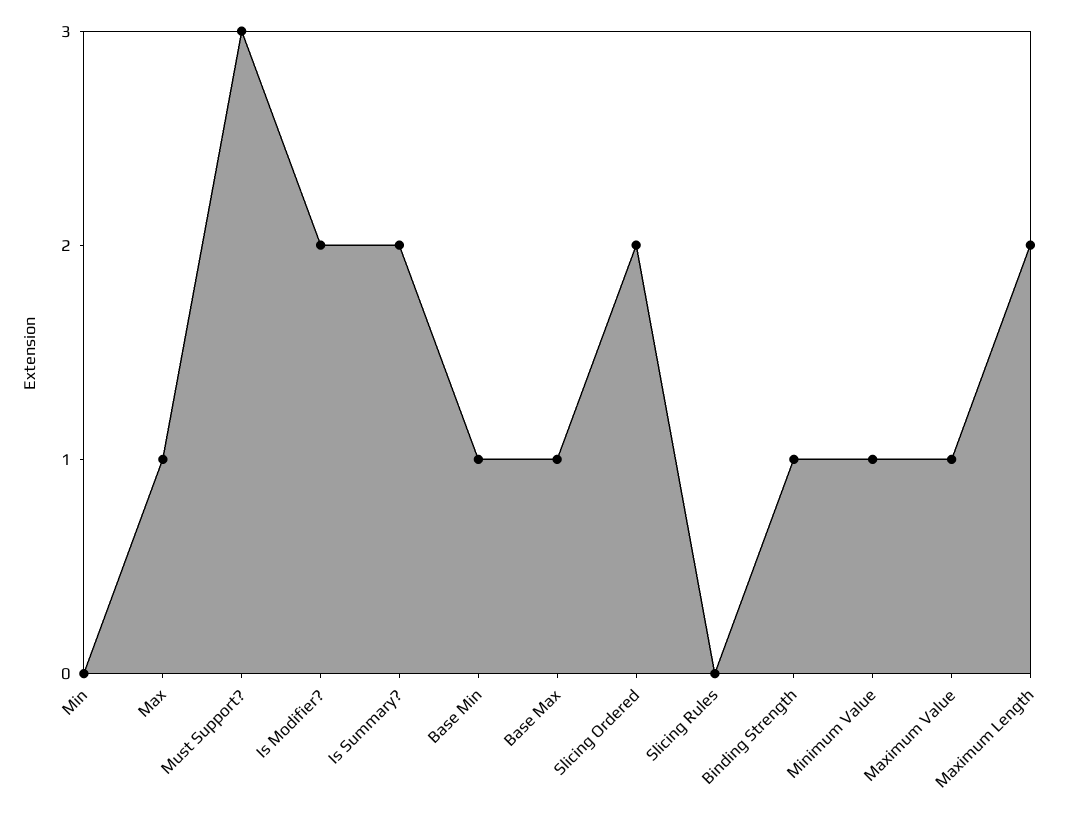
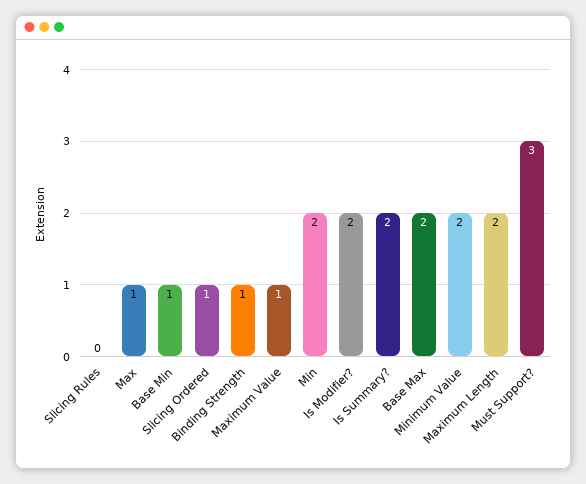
Min: 0 -> 2
Base Max: 1 -> 2
Slicing Ordered: 2 -> 1
Minimum Value: 1 -> 2

